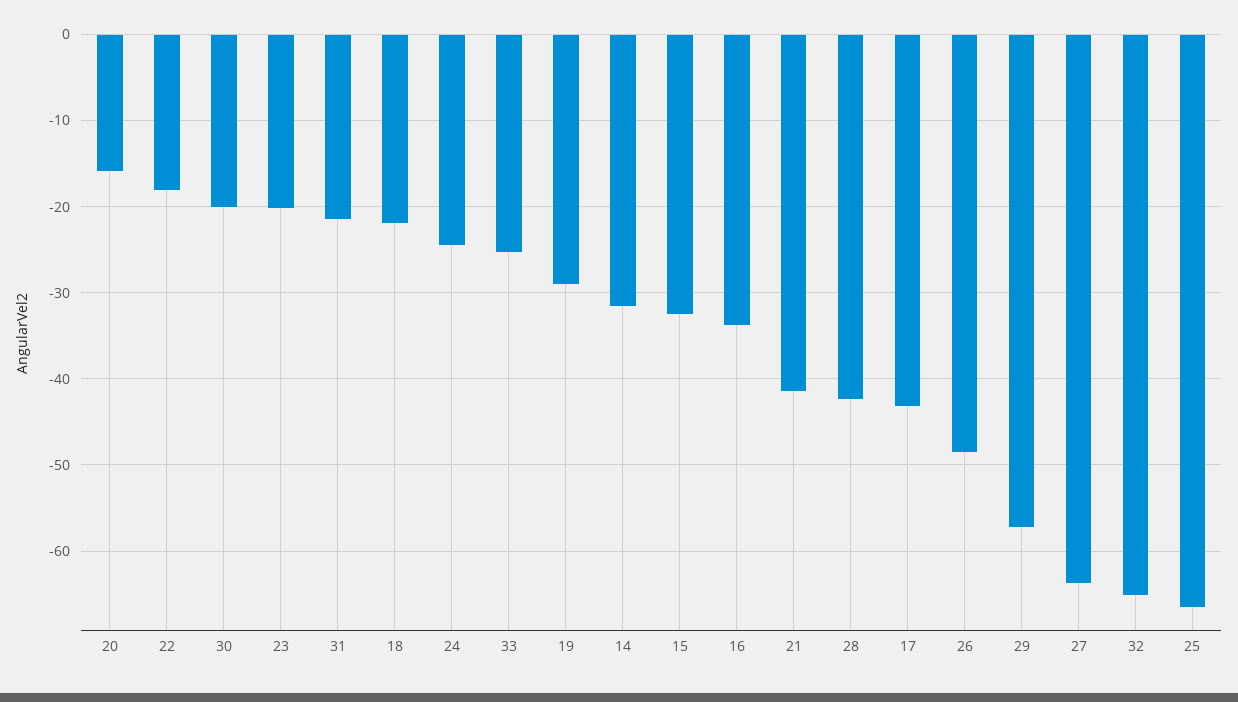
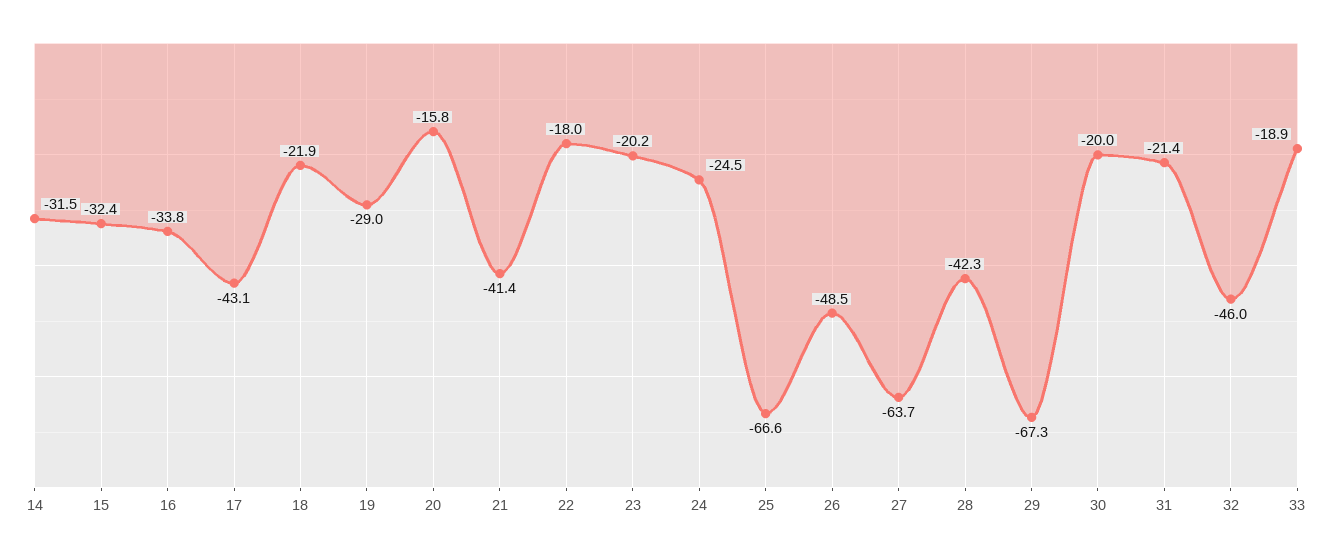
33: -25 -> -18.9
29: -57 -> -67.3
32: -65 -> -46

